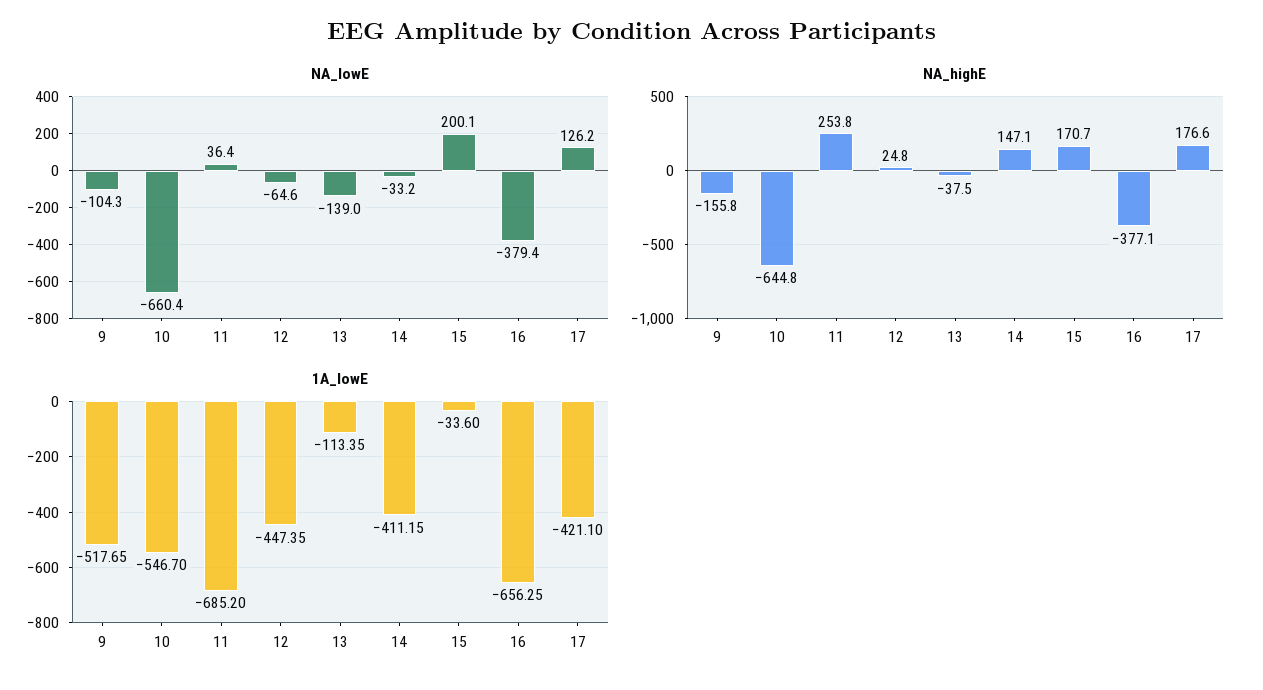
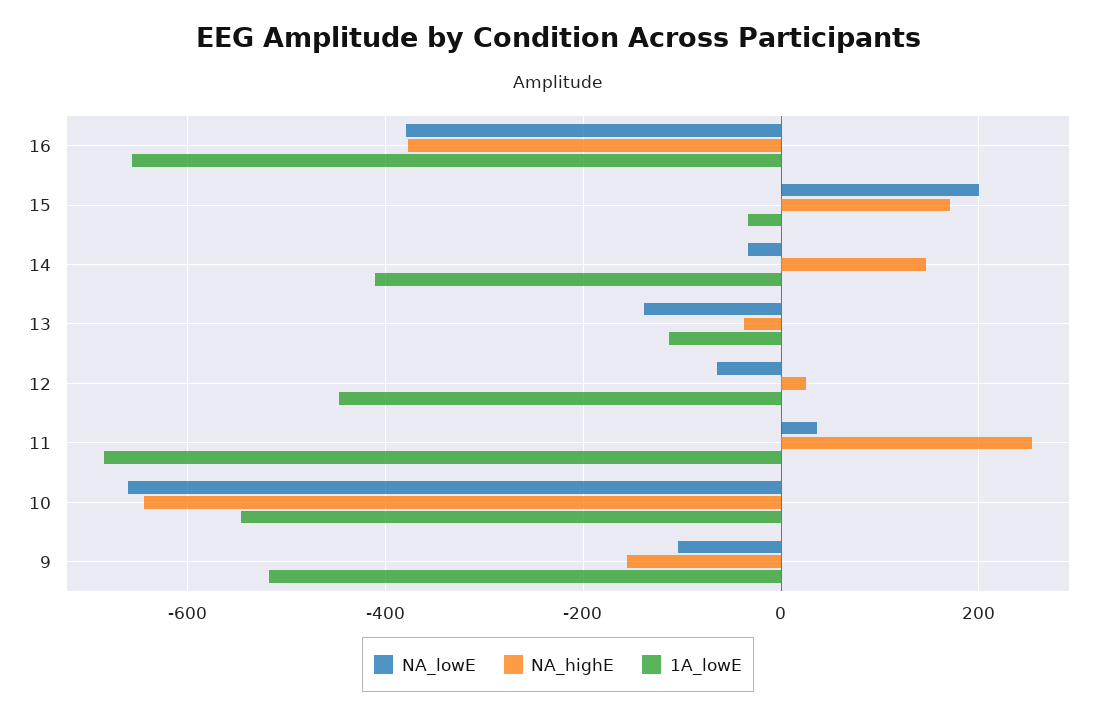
NA_lowE, 17: 126.2 -> none
NA_highE, 17: 176.6 -> none
1A_lowE, 17: -421.1 -> none

